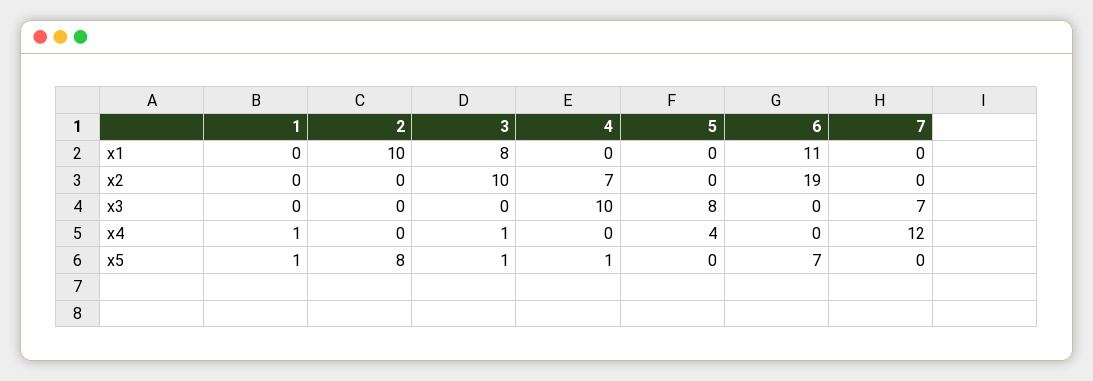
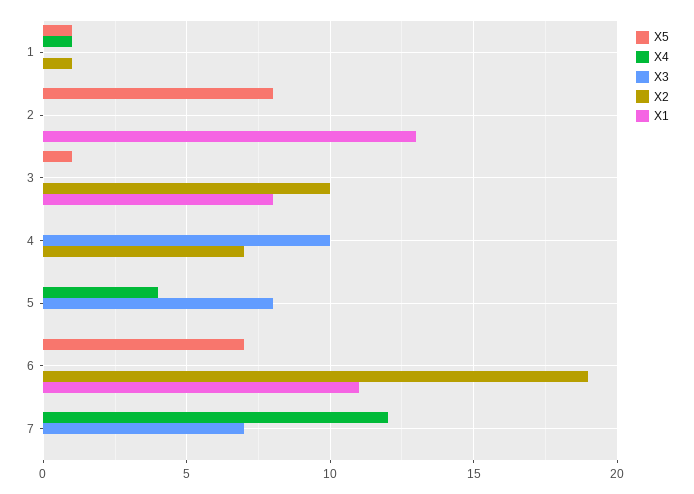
x1, 2: 10 -> 13
x2, 1: 0 -> 1
x4, 3: 1 -> 0
x5, 4: 1 -> 0

